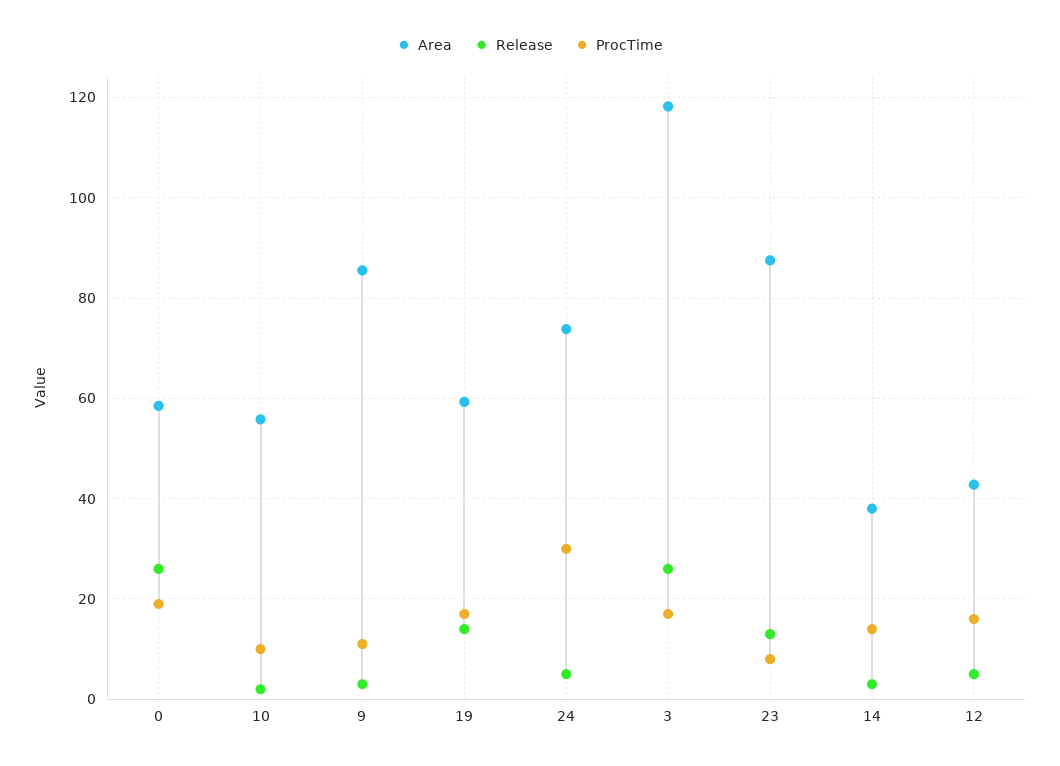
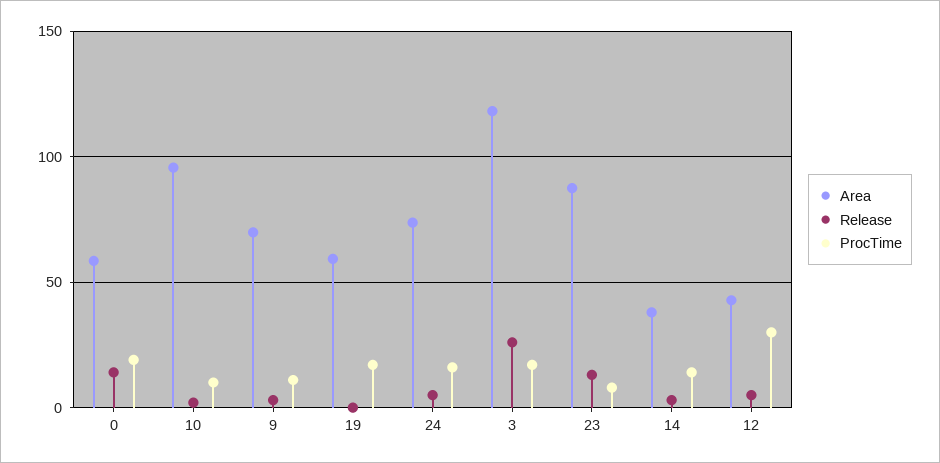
Release, 0: 26 -> 15
Area, 10: 56 -> 95
Area, 9: 86 -> 70
Release, 19: 14 -> 0
ProcTime, 24: 30 -> 15
ProcTime, 12: 16 -> 30

